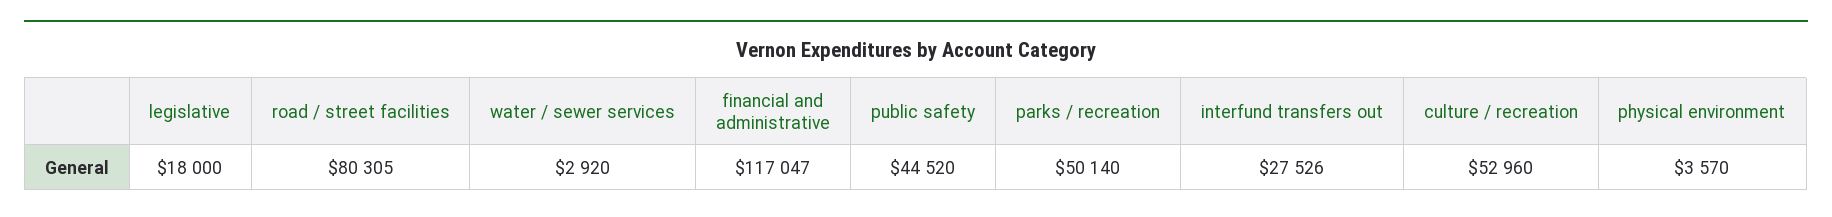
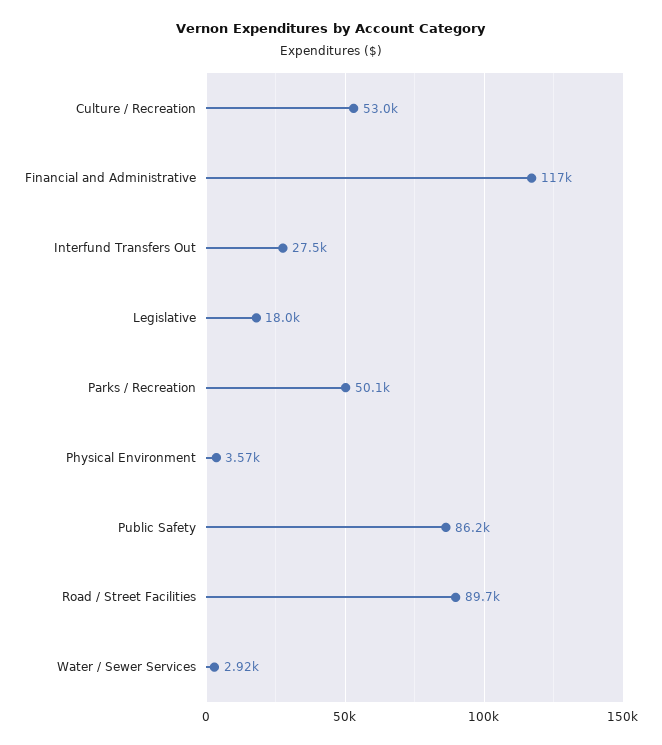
road / street facilities: 80305 -> 89700
public safety: 44520 -> 86200

